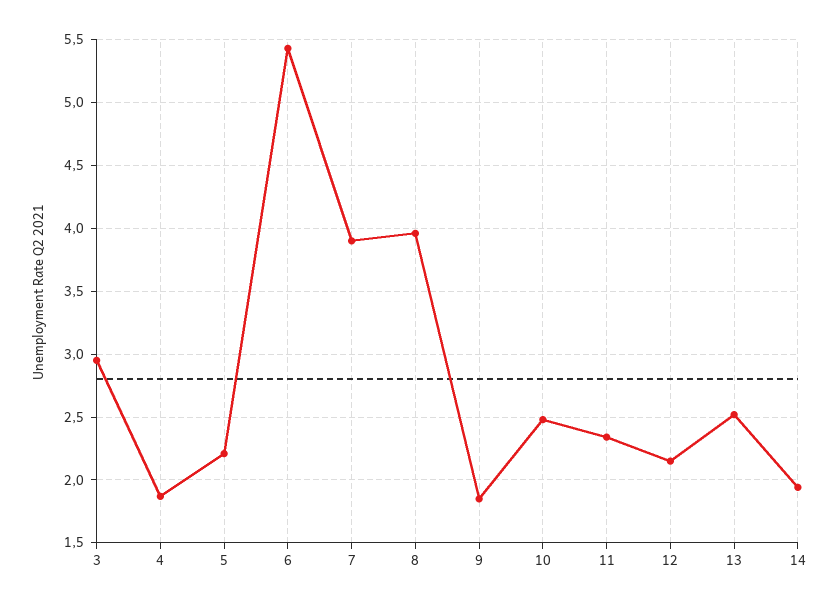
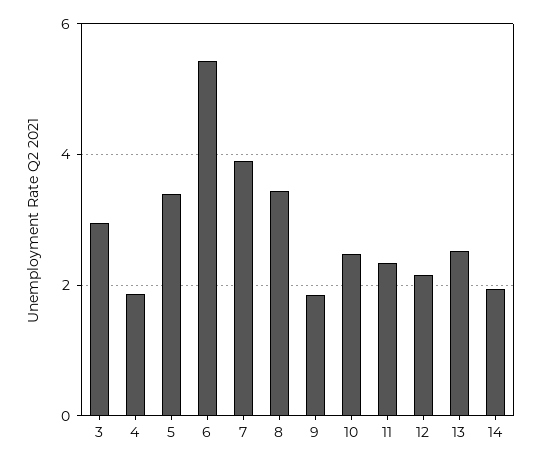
5: 2.2 -> 3.4
8: 3.95 -> 3.4

